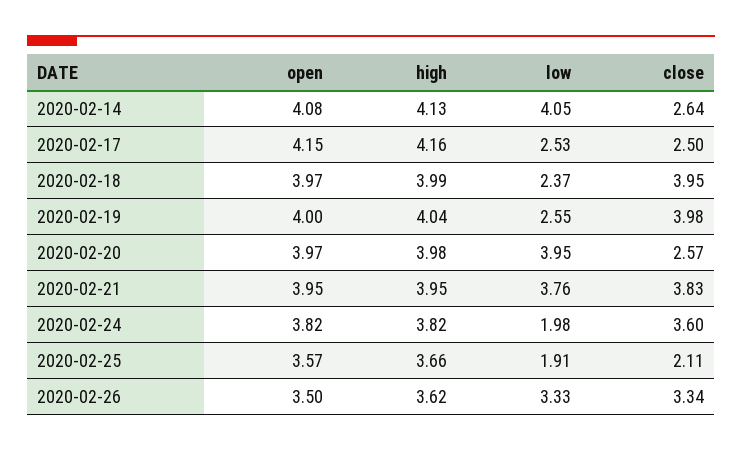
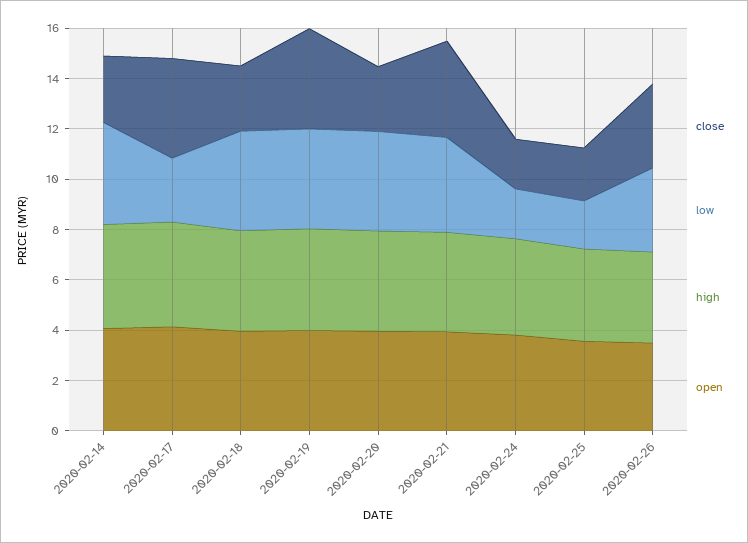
close, 2020-02-17: 2.5 -> 4
low, 2020-02-18: 2.37 -> 4
close, 2020-02-18: 3.95 -> 2.5
low, 2020-02-19: 2.55 -> 4
close, 2020-02-24: 3.6 -> 2

